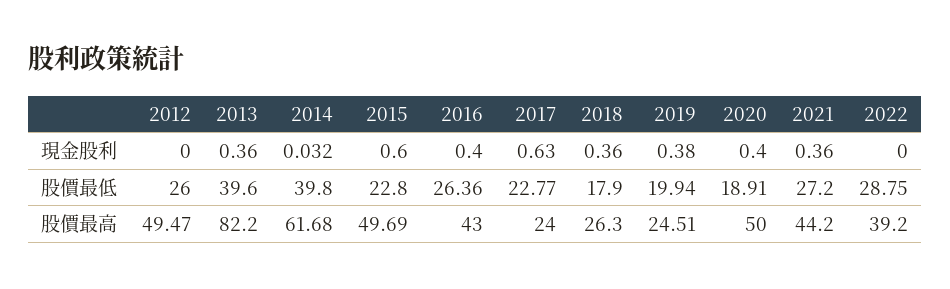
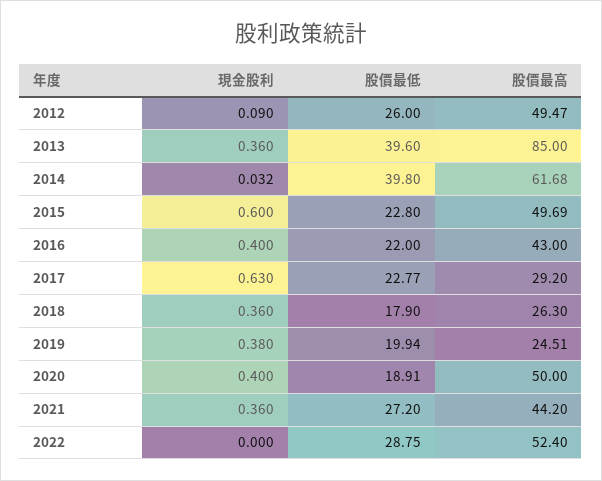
2012, 現金股利: 0 -> 0.09
2016, 股價最低: 26.36 -> 22
2013, 股價最高: 82.2 -> 85
2017, 股價最高: 24 -> 29.2
2022, 股價最高: 39.2 -> 52.4

